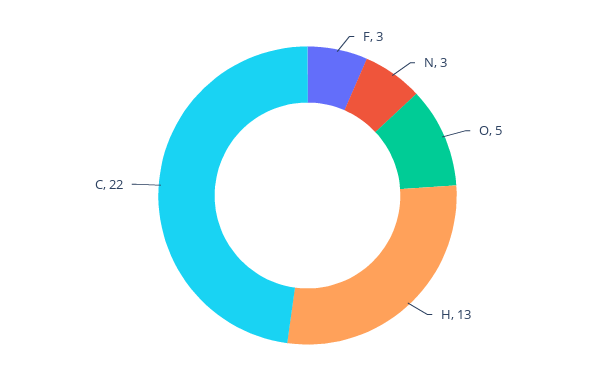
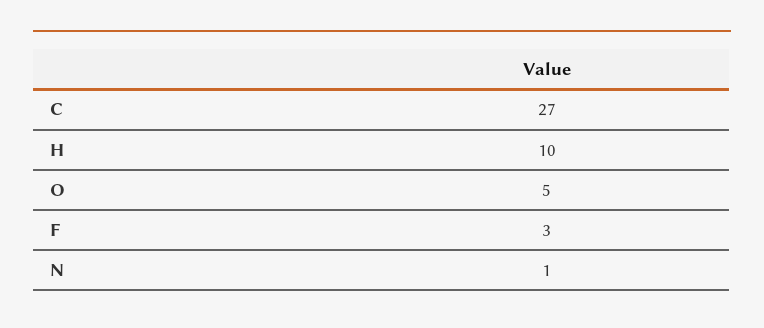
N: 3 -> 1
H: 13 -> 10
C: 22 -> 27

